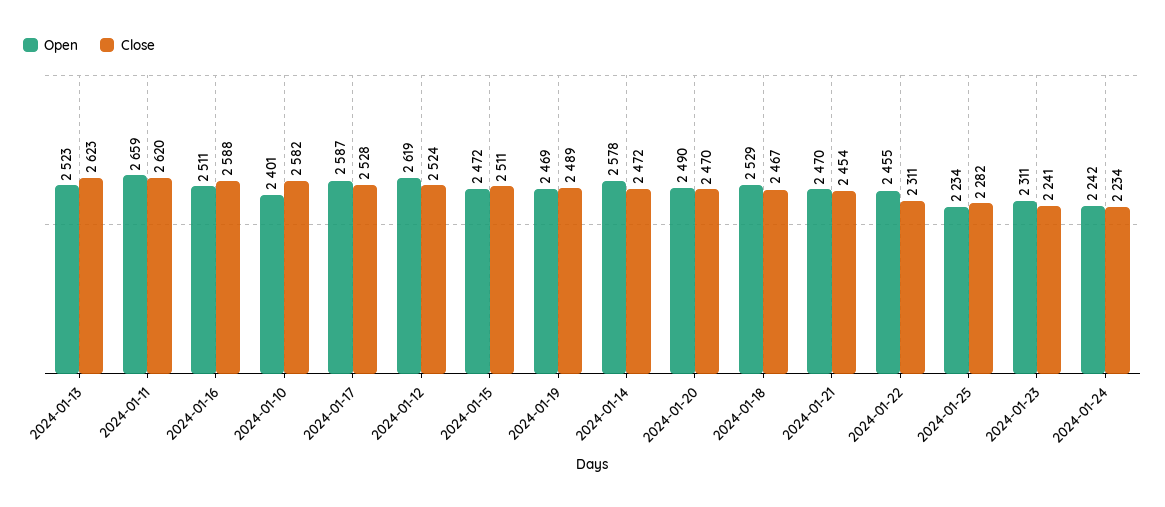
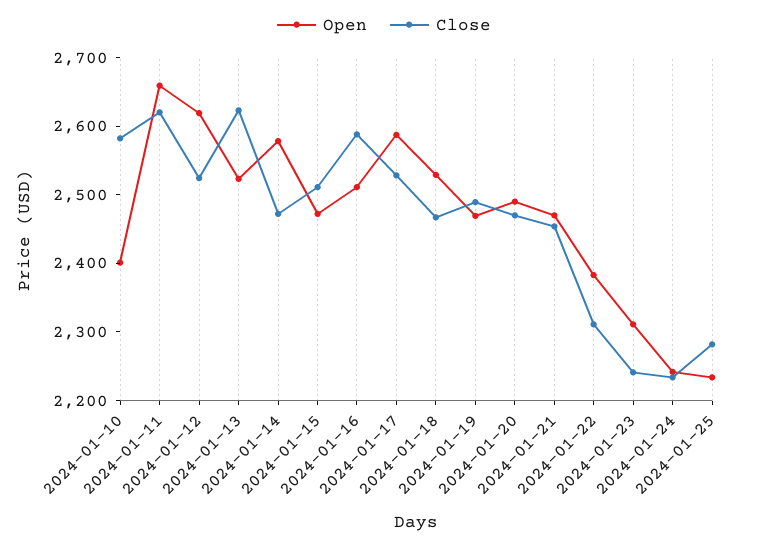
Open, 2024-01-22: 2455 -> 2380

